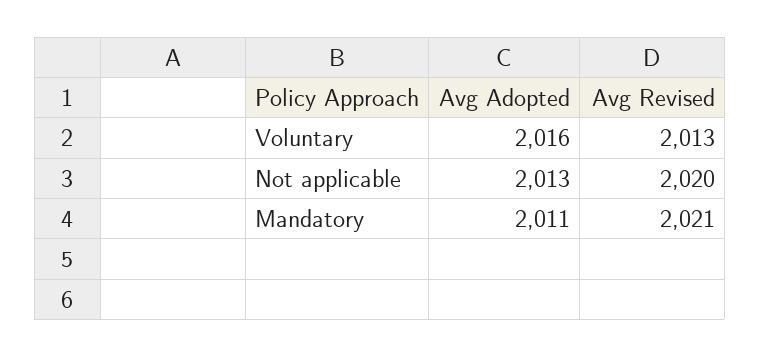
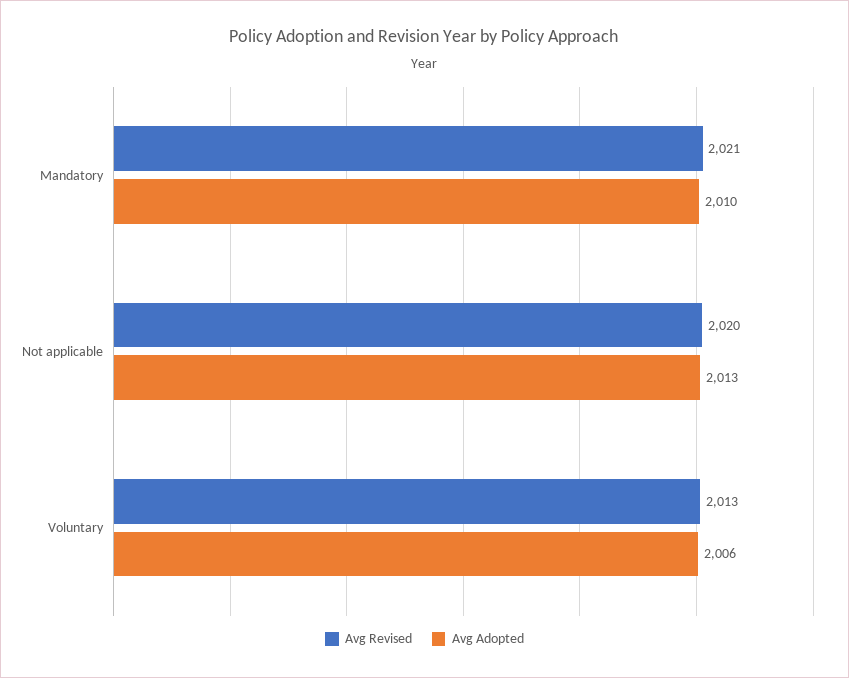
Avg Adopted, Voluntary: 2016 -> 2006
Avg Adopted, Mandatory: 2011 -> 2010

